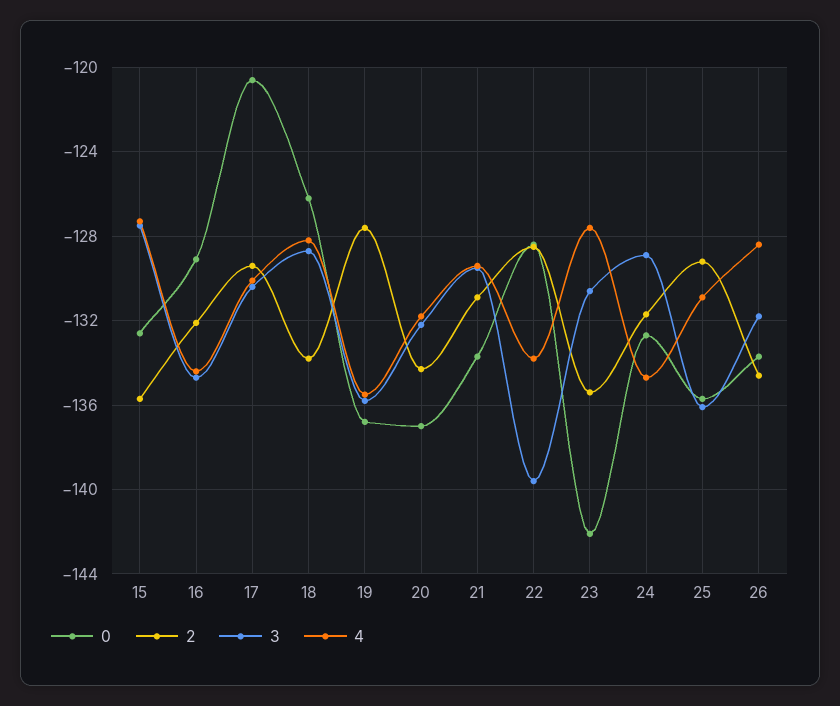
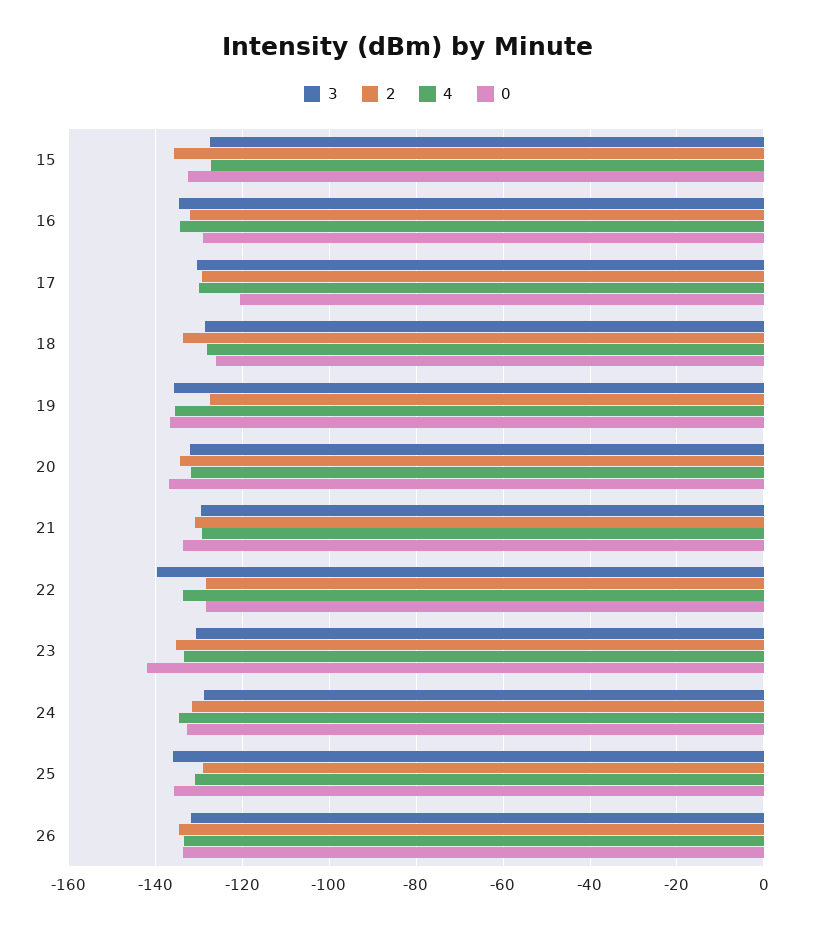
4, 23: -127.5 -> -134
4, 26: -128.5 -> -134

